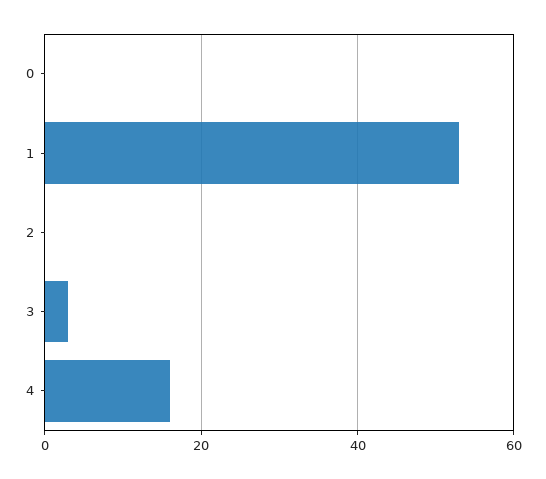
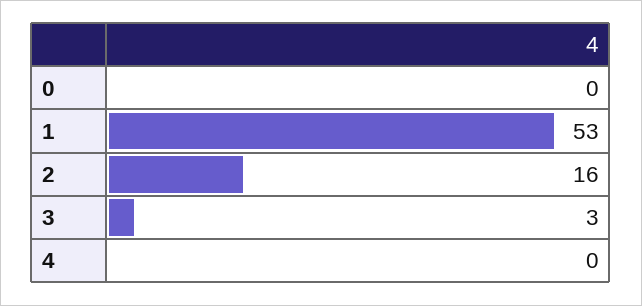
2: 0 -> 16
4: 15 -> 0

